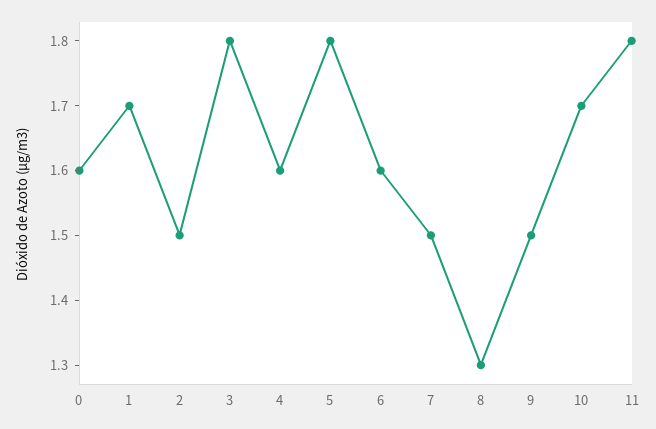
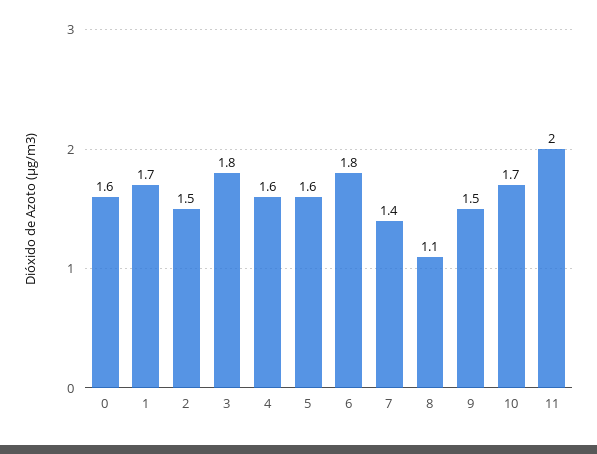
5: 1.8 -> 1.6
6: 1.6 -> 1.8
7: 1.5 -> 1.4
8: 1.3 -> 1.1
11: 1.8 -> 2

